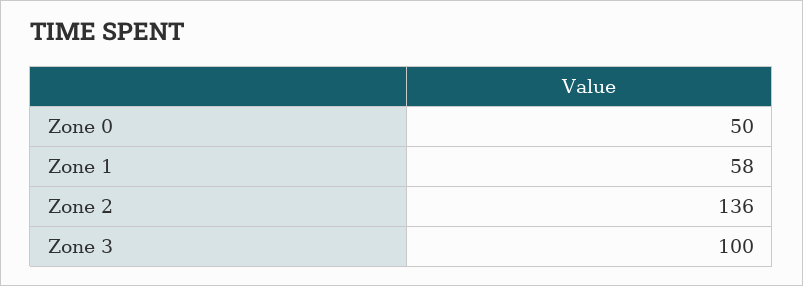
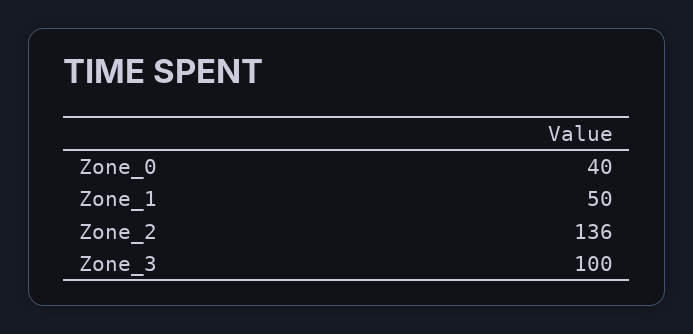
Zone 0: 50 -> 40
Zone 1: 58 -> 50

